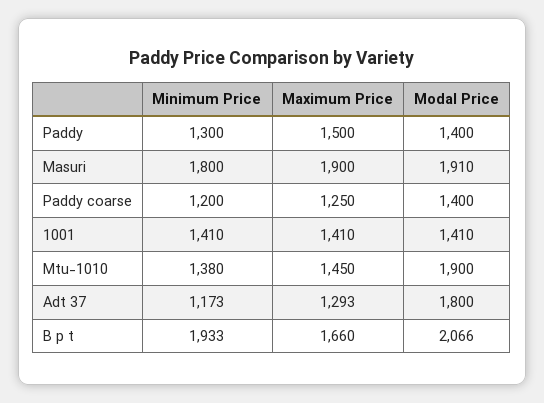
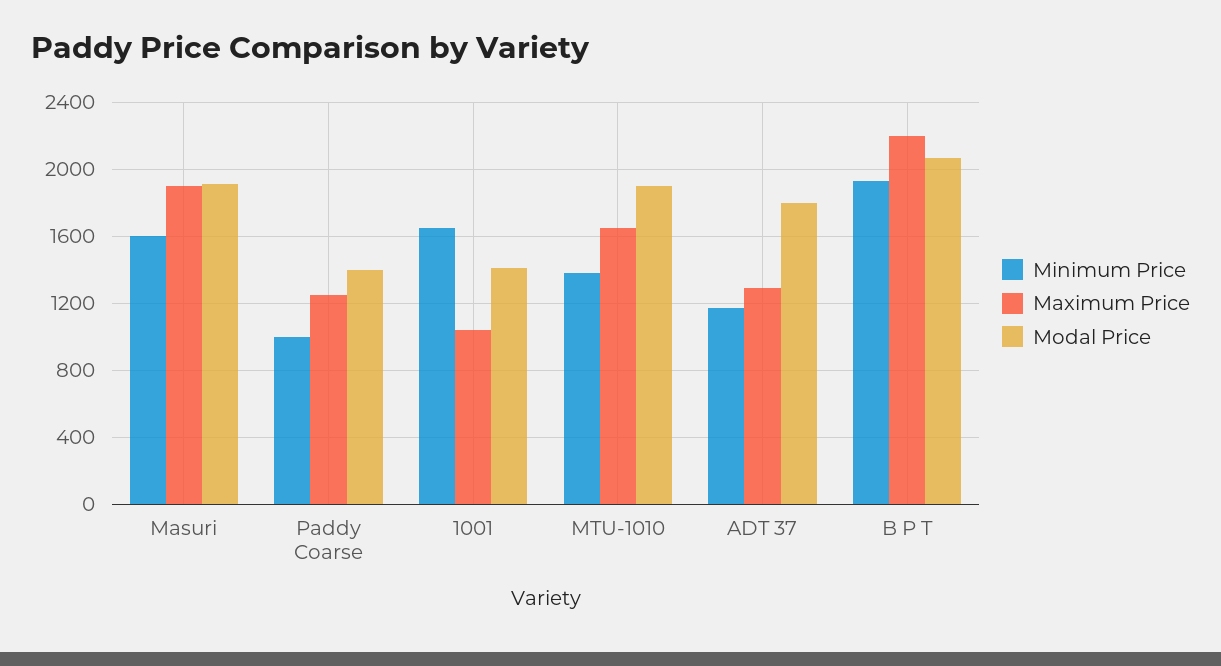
Minimum Price, Paddy: 1300 -> none
Maximum Price, Paddy: 1500 -> none
Modal Price, Paddy: 1400 -> none
Minimum Price, Masuri: 1800 -> 1600
Minimum Price, Paddy coarse: 1200 -> 1000
Minimum Price, 1001: 1410 -> 1650
Maximum Price, 1001: 1410 -> 1050
Maximum Price, Mtu-1010: 1450 -> 1650
Maximum Price, B p t: 1660 -> 2200

